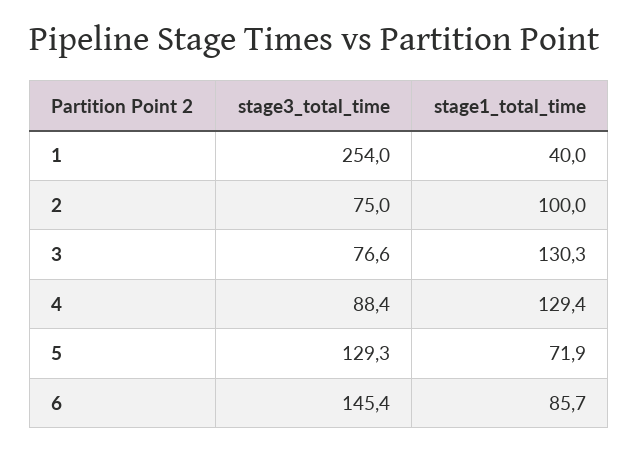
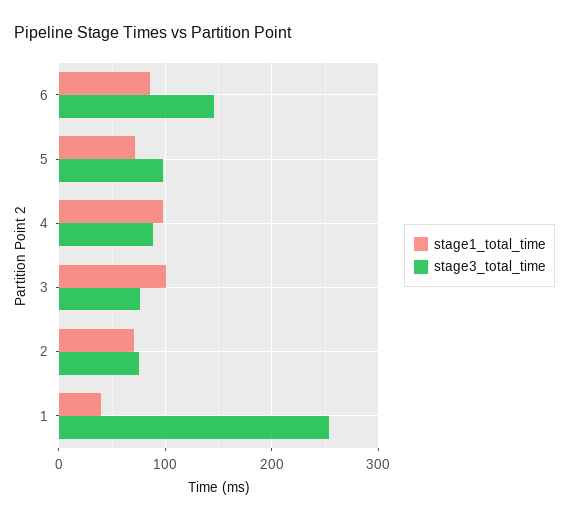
stage1_total_time, 2: 100 -> 70
stage1_total_time, 3: 130.3 -> 100
stage1_total_time, 4: 129.4 -> 100
stage3_total_time, 5: 129.3 -> 100

